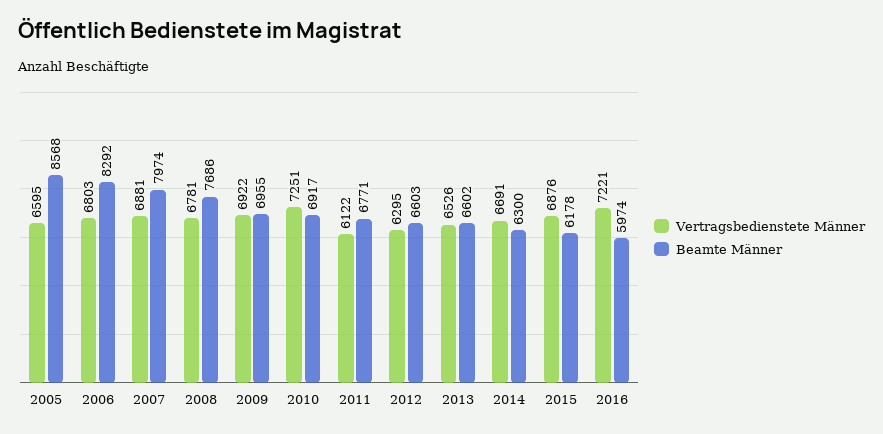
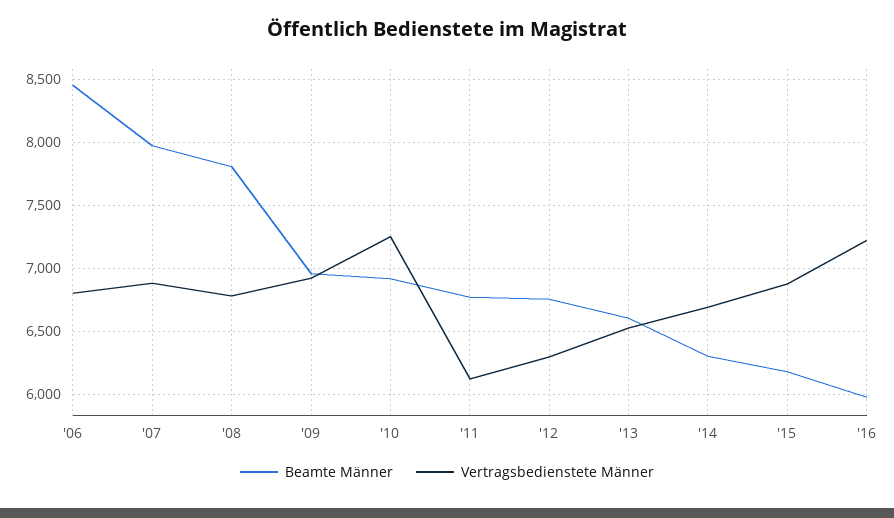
Vertragsbedienstete Männer, 2005: 6595 -> none
Beamte Männer, 2005: 8568 -> none
Beamte Männer, 2006: 8292 -> 8450
Beamte Männer, 2008: 7686 -> 7800
Beamte Männer, 2012: 6603 -> 6750

